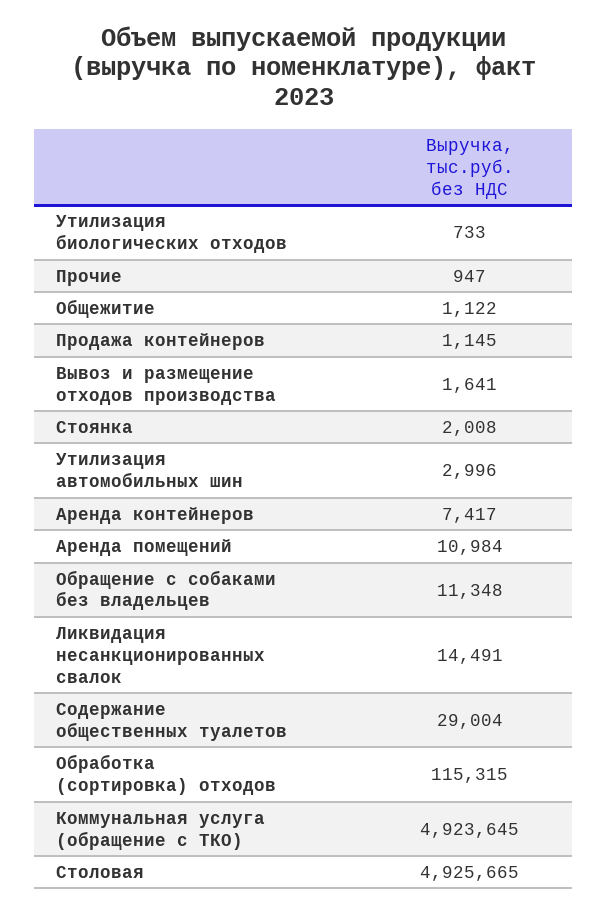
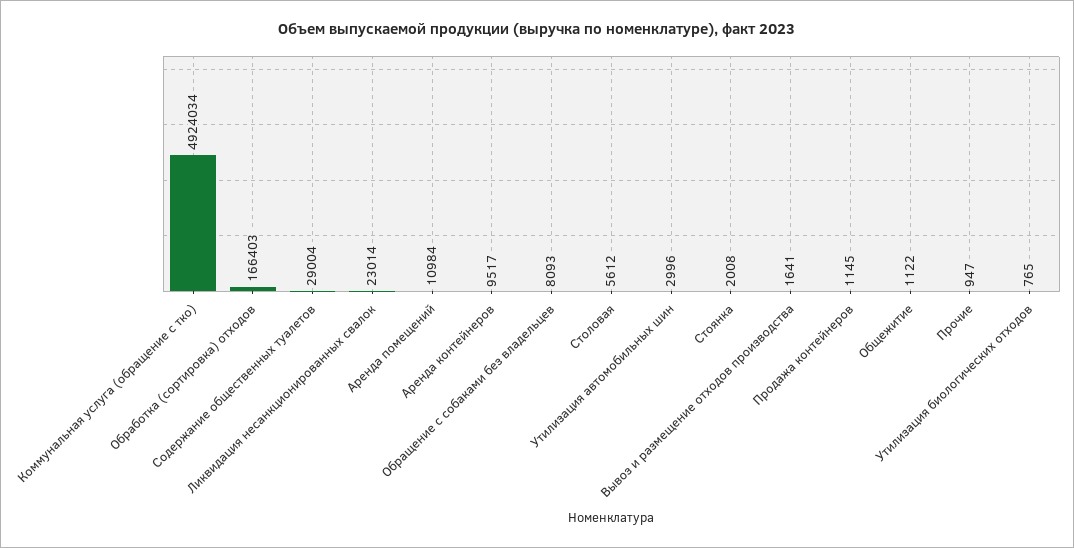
Утилизация биологических отходов: 733 -> 765
Аренда контейнеров: 7417 -> 9517
Обращение с собаками без владельцев: 11348 -> 8093
Ликвидация несанкционированных свалок: 14491 -> 23014
Обработка (сортировка) отходов: 115315 -> 166403
Коммунальная услуга (обращение с ТКО): 4923645 -> 4924034
Столовая: 4925665 -> 5612

